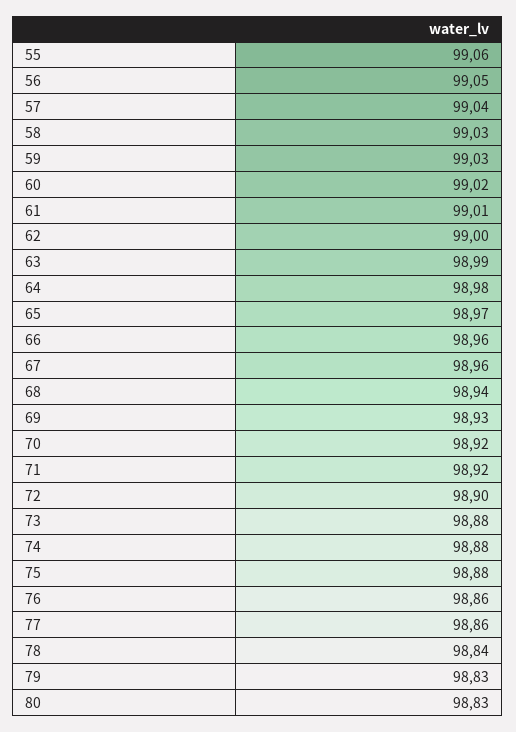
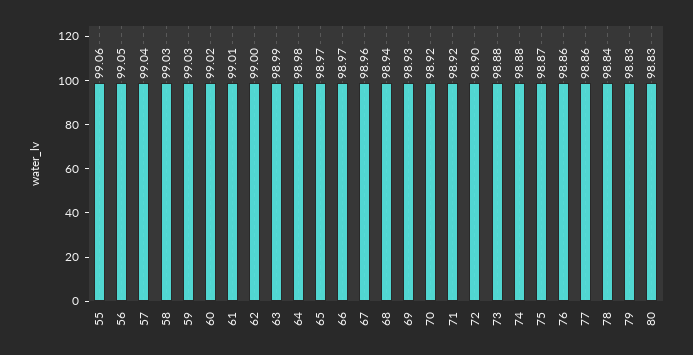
66: 98.96 -> 98.97
75: 98.88 -> 98.87

